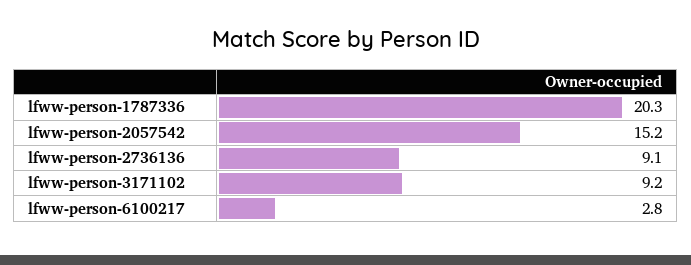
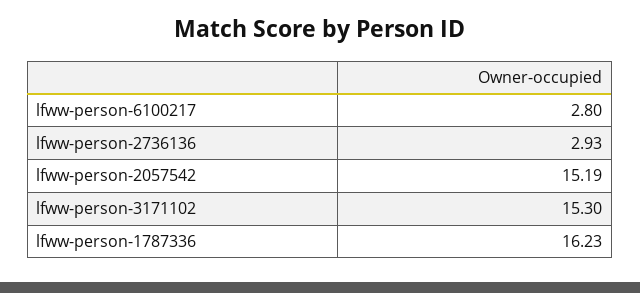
lfww-person-1787336: 20.3 -> 16.23
lfww-person-2736136: 9.1 -> 2.93
lfww-person-3171102: 9.2 -> 15.3

